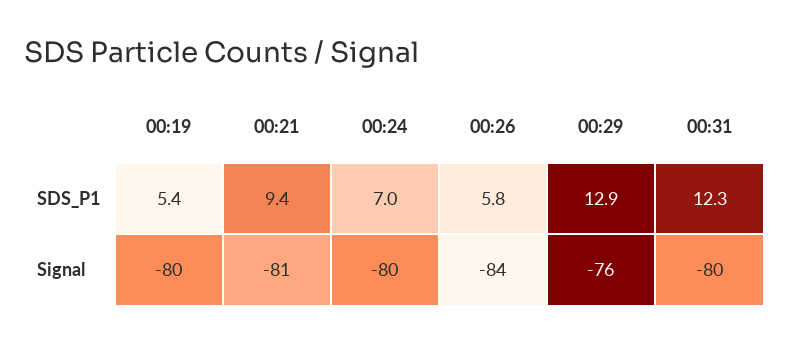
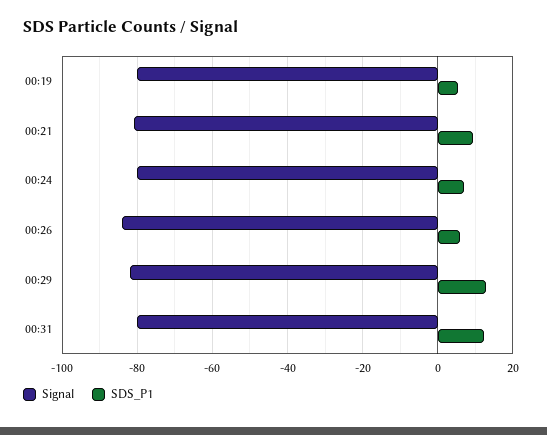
Signal, 00:29: -76 -> -82

